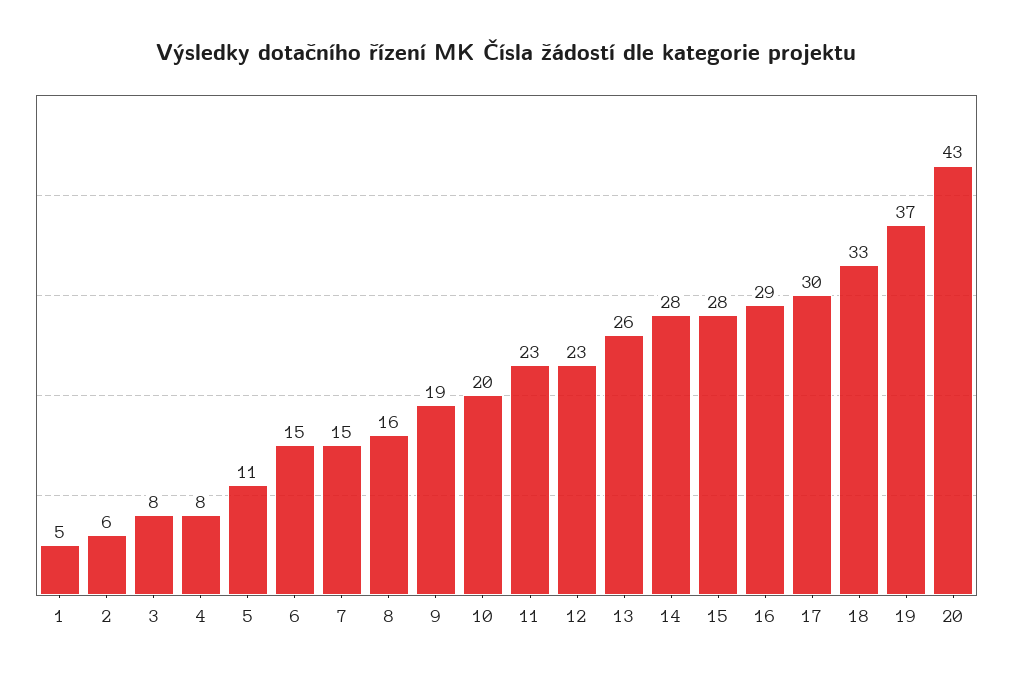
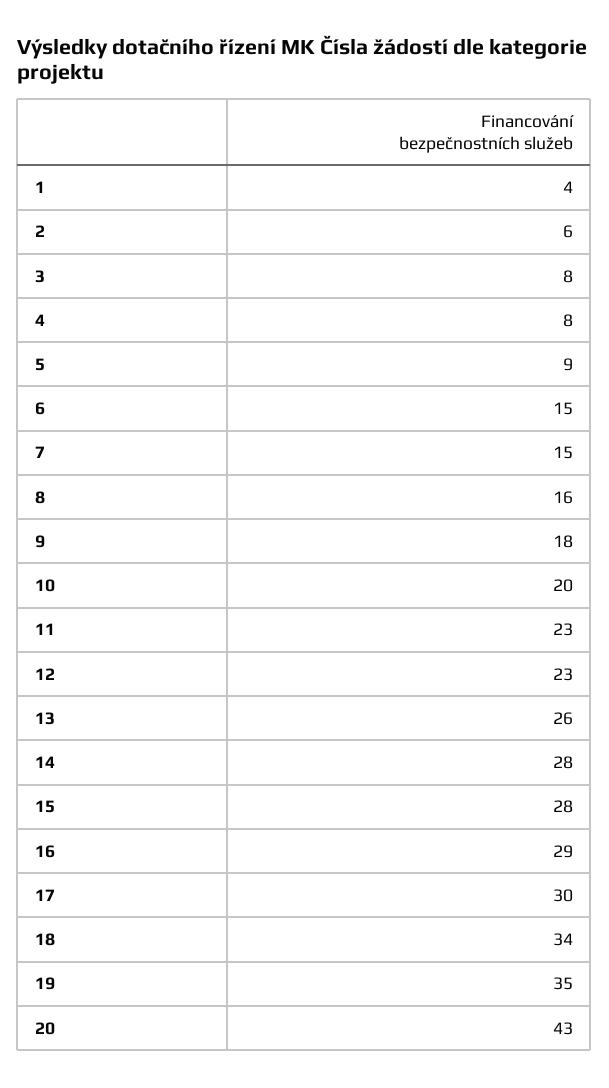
1: 5 -> 4
5: 11 -> 9
9: 19 -> 18
18: 33 -> 34
19: 37 -> 35

